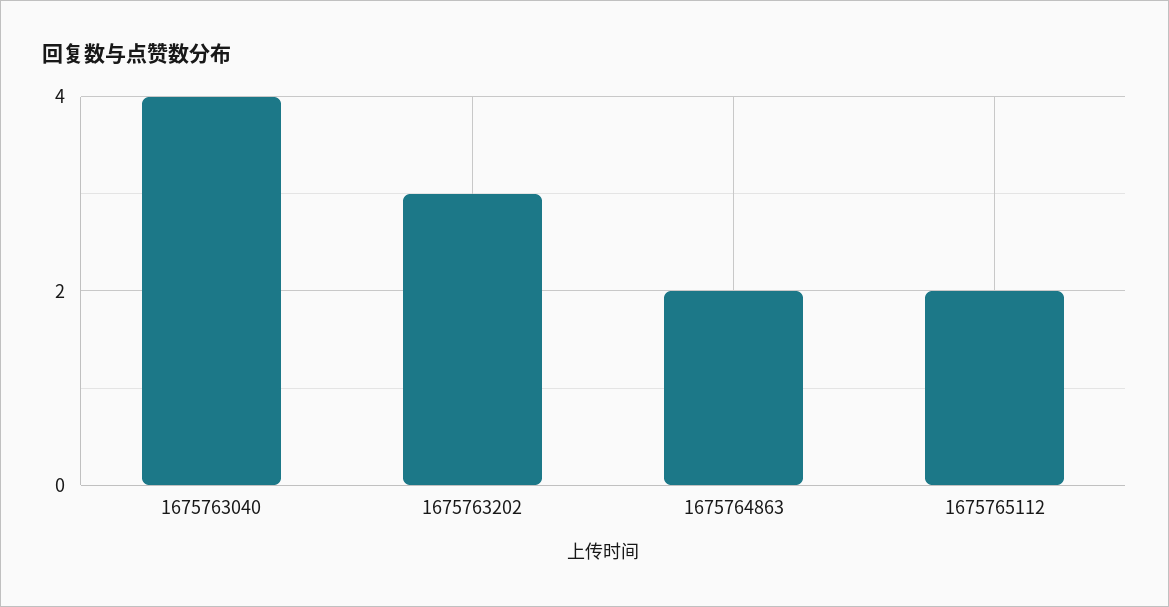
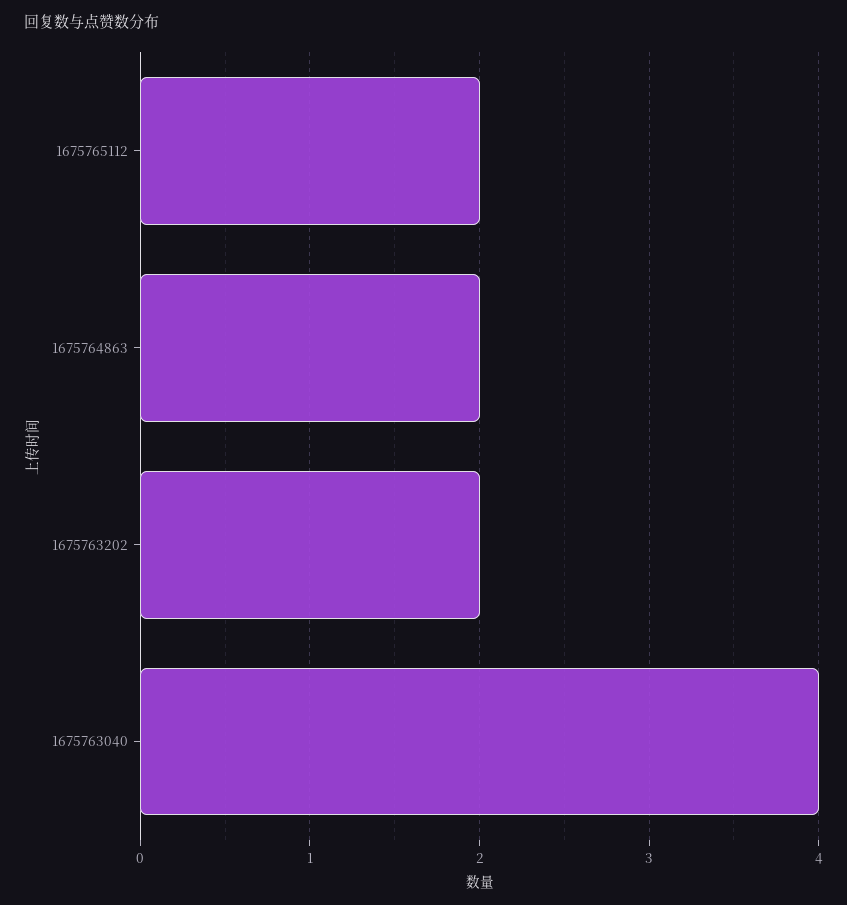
1675763202: 3 -> 2

